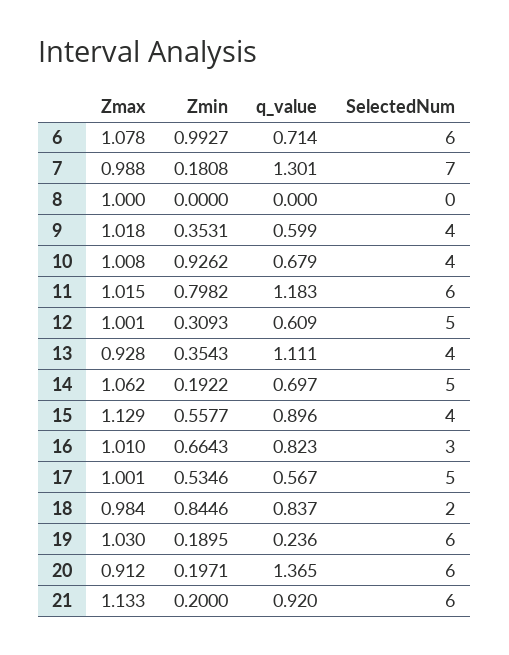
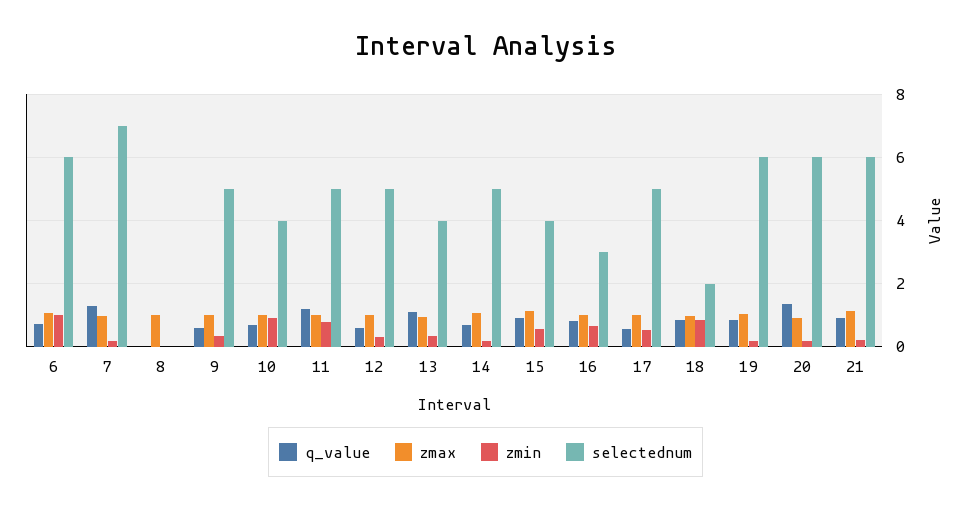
SelectedNum, 9: 4 -> 5
SelectedNum, 11: 6 -> 5
q_value, 19: 0.236 -> 0.8

